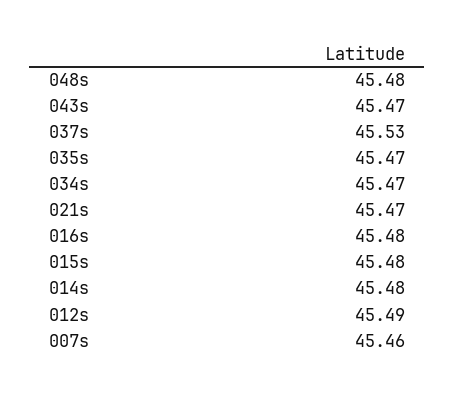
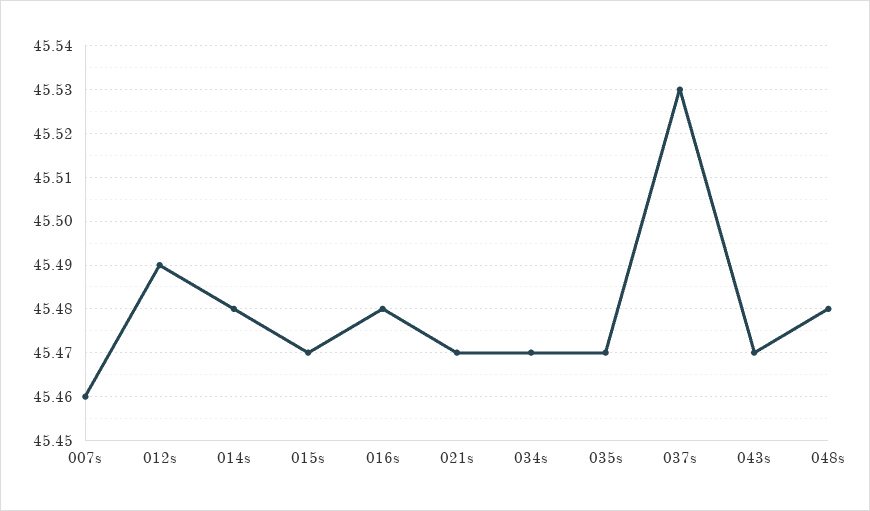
015s: 45.48 -> 45.47

